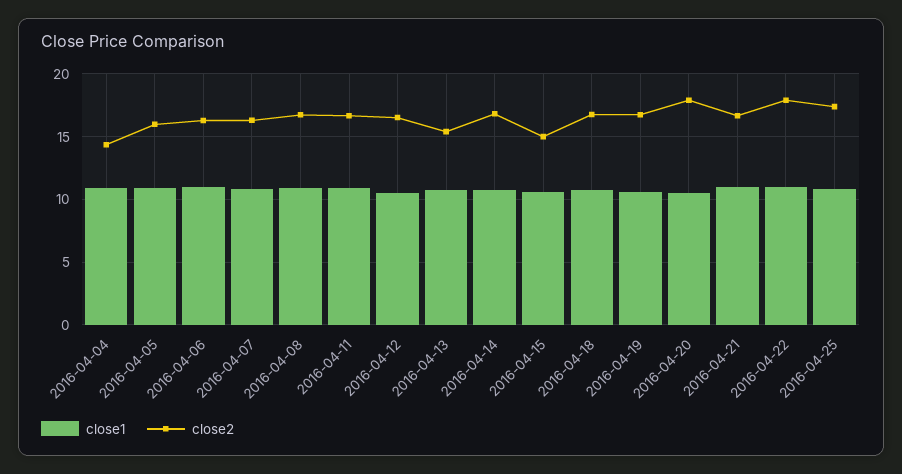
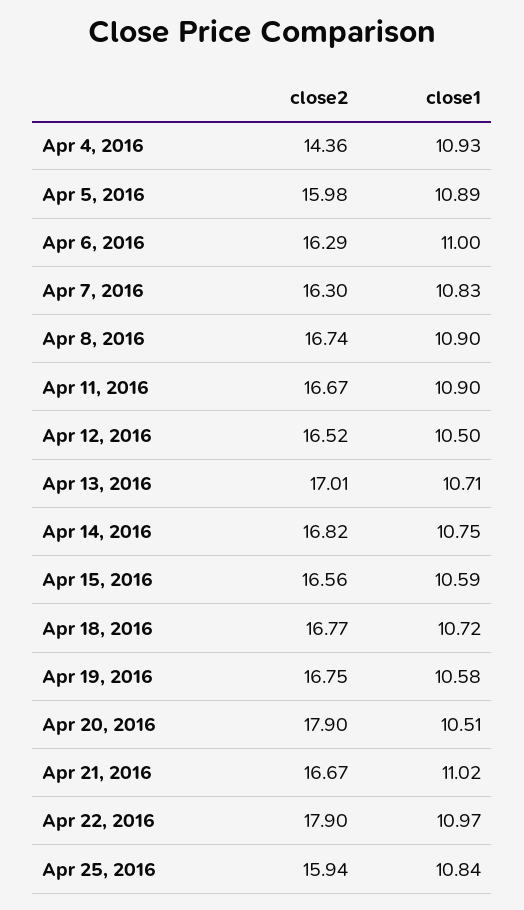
close2, 2016-04-13: 15.5 -> 17.01
close2, 2016-04-15: 15 -> 16.56
close2, 2016-04-25: 17.5 -> 15.94

